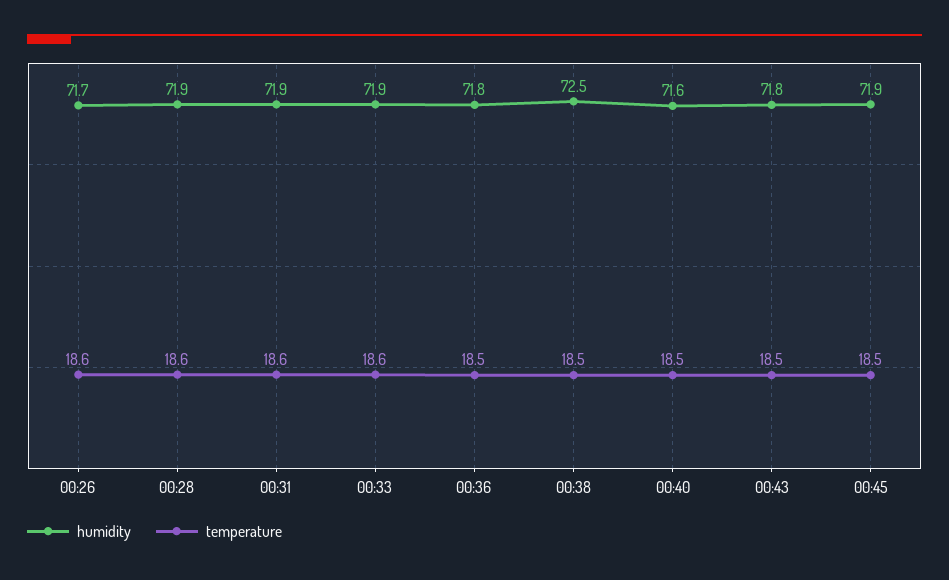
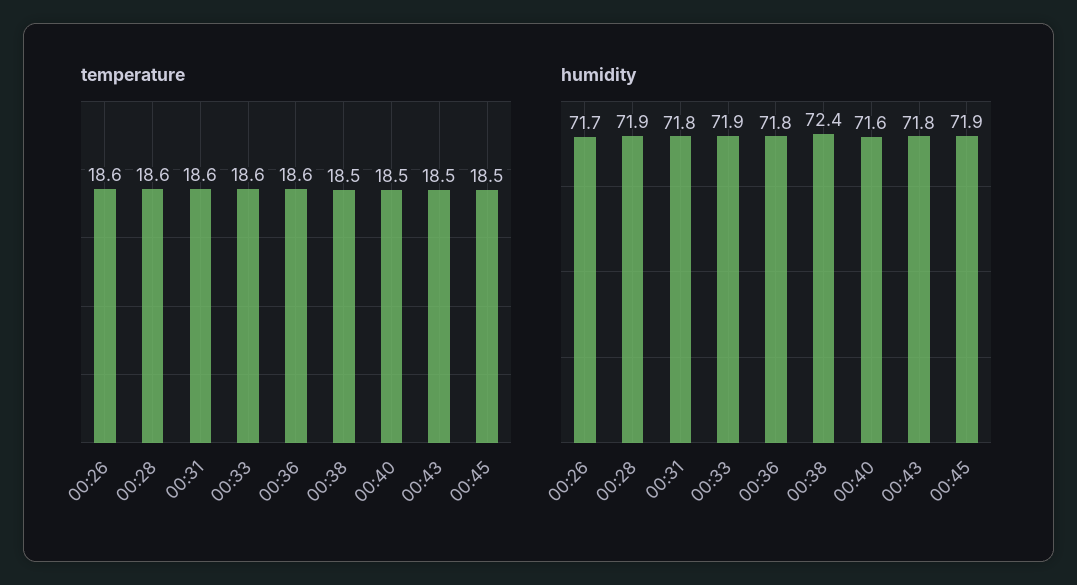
humidity, 00:31: 71.9 -> 71.8
temperature, 00:36: 18.5 -> 18.6
humidity, 00:38: 72.5 -> 72.4

